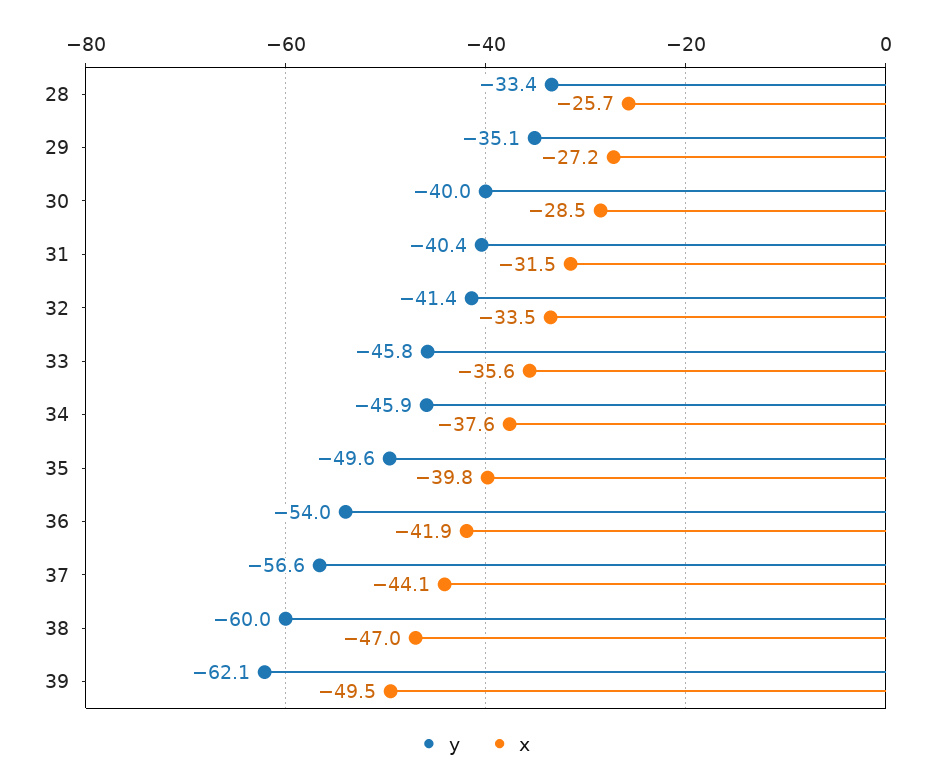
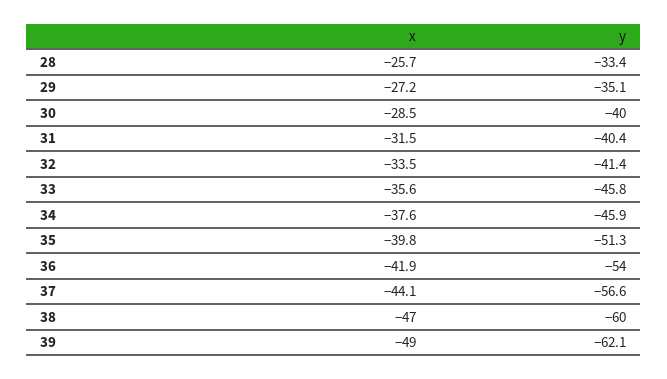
y, 35: -49.6 -> -51.3
x, 39: -49.5 -> -49

